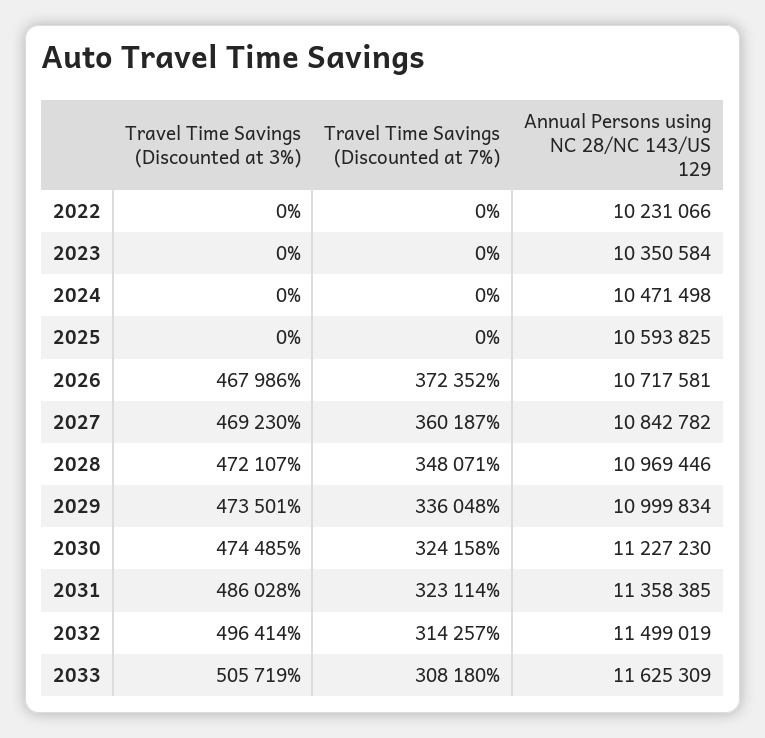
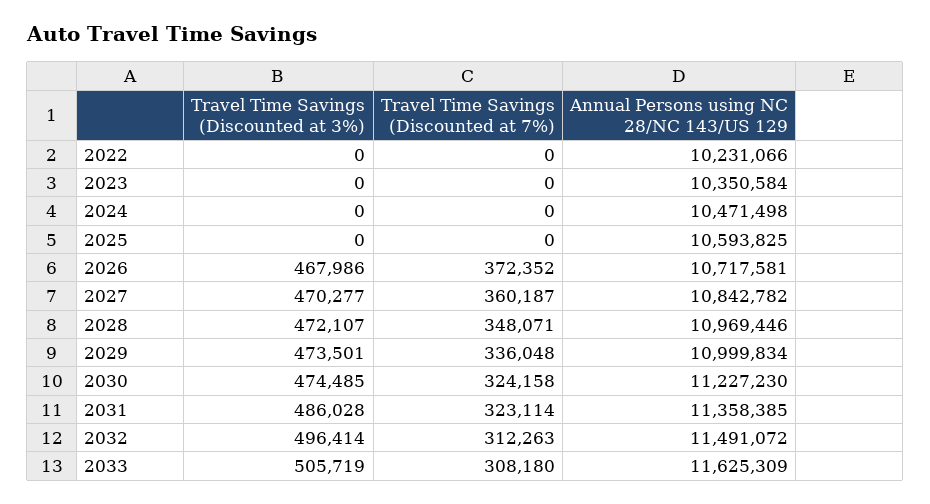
Travel Time Savings (Discounted at 3%), 2027: 469230 -> 470277
Travel Time Savings (Discounted at 7%), 2032: 314257 -> 312263
Annual Persons using NC 28/NC 143/US 129, 2032: 11499019 -> 11491072

